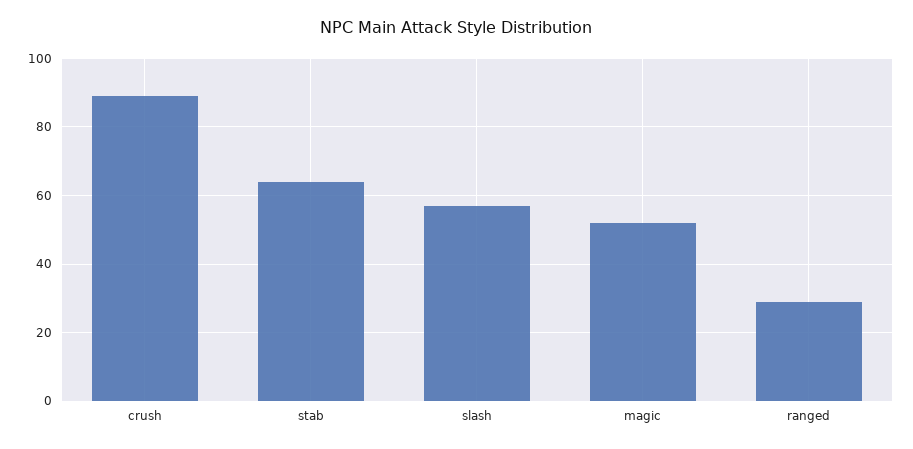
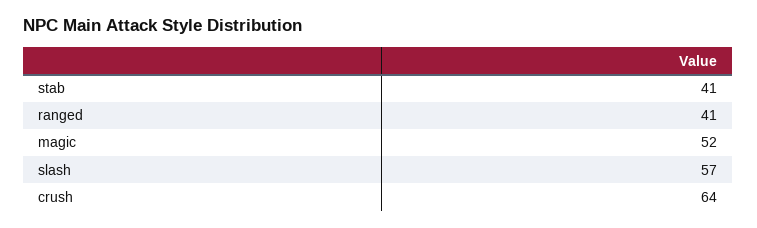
crush: 90 -> 64
stab: 65 -> 41
ranged: 30 -> 41

